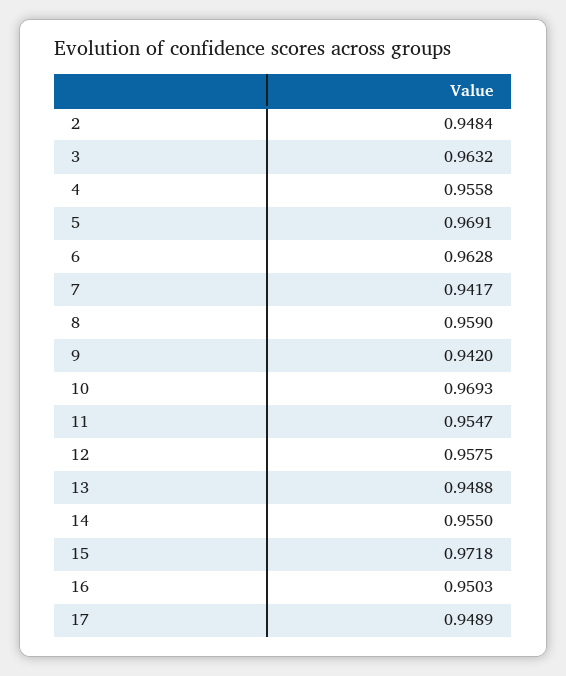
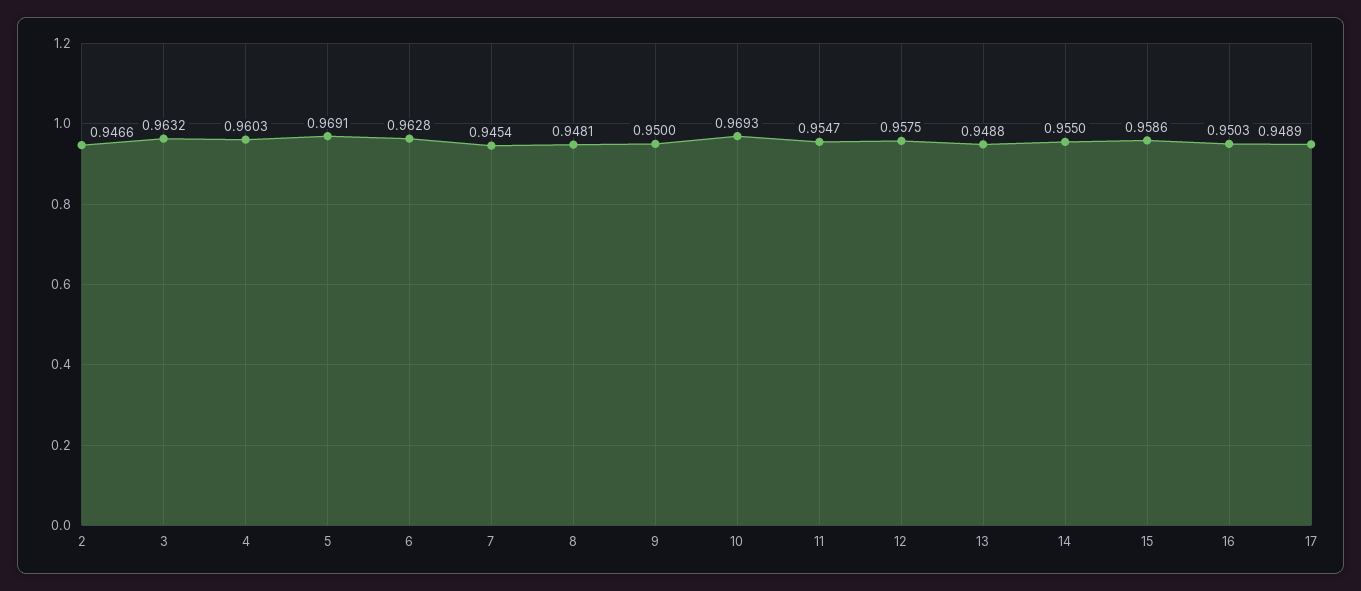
2: 0.9484 -> 0.9466
4: 0.9558 -> 0.9603
7: 0.9417 -> 0.9454
8: 0.959 -> 0.9481
9: 0.942 -> 0.95
15: 0.9718 -> 0.9586

